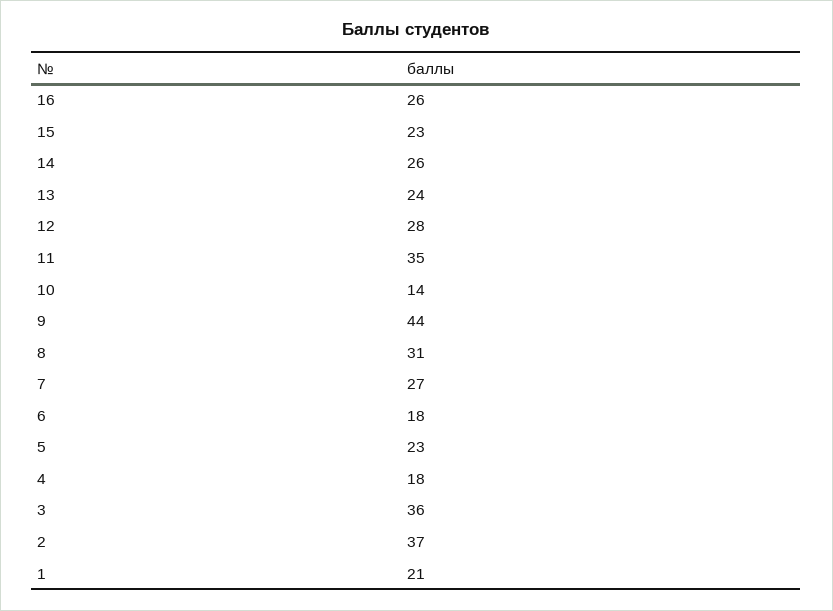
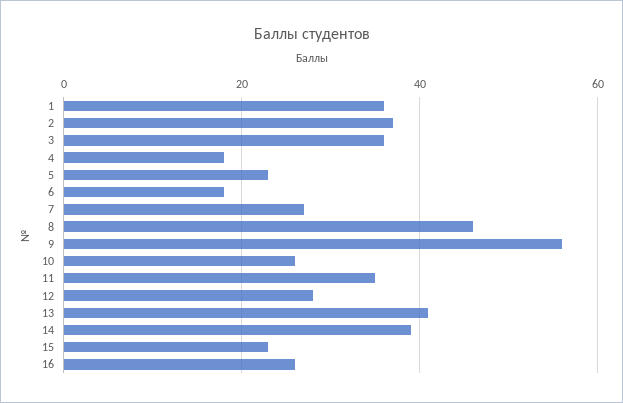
14: 26 -> 40
13: 24 -> 40
10: 14 -> 25
9: 44 -> 55
8: 31 -> 45
1: 21 -> 35

